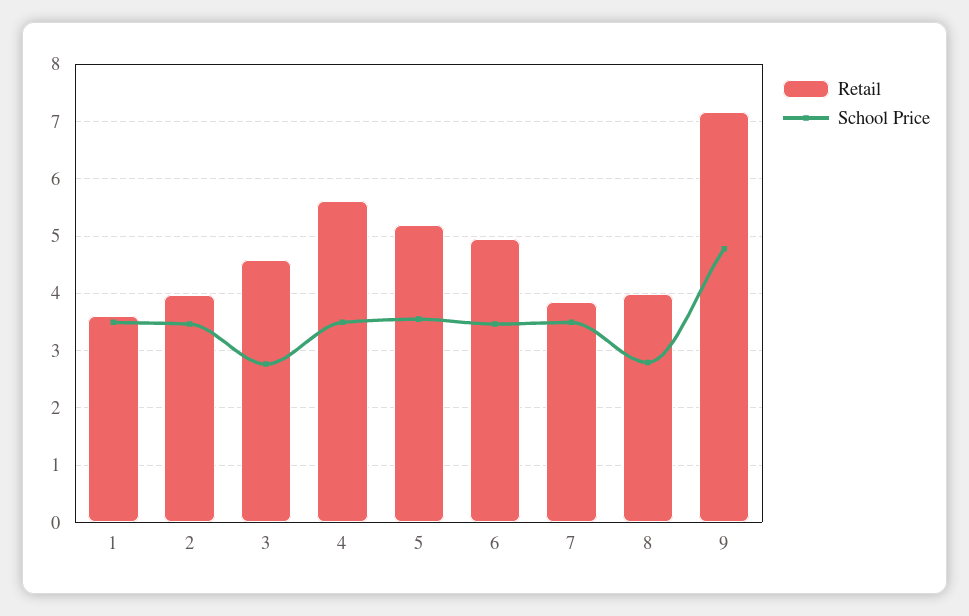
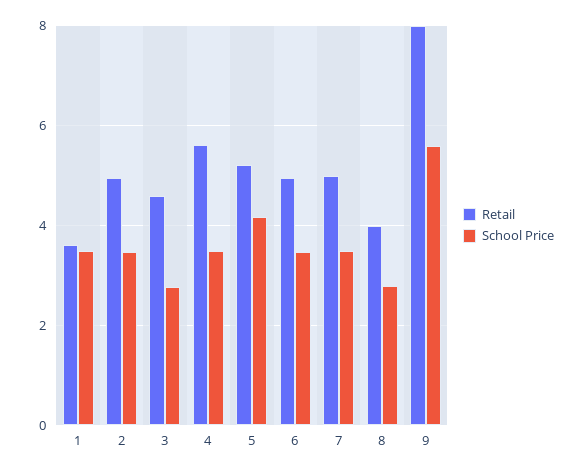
Retail, 2: 4 -> 5
School Price, 5: 3.6 -> 4.2
Retail, 7: 3.8 -> 5
Retail, 9: 7.2 -> 8
School Price, 9: 4.8 -> 5.6

